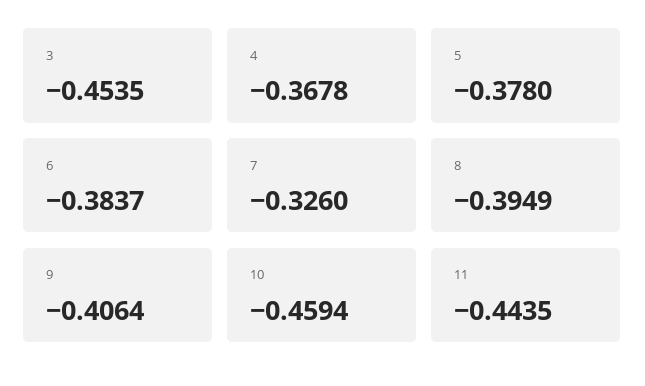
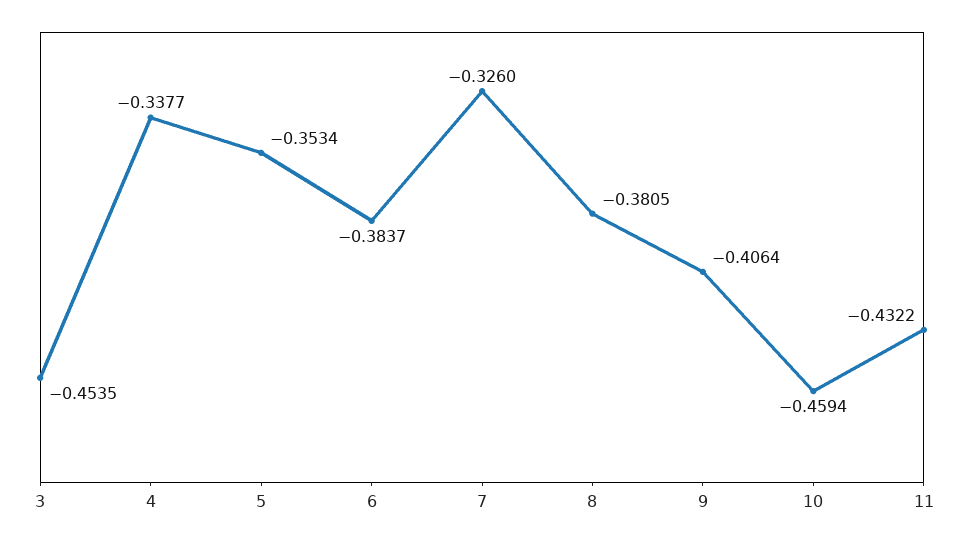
4: -0.3678 -> -0.3377
5: -0.378 -> -0.3534
8: -0.3949 -> -0.3805
11: -0.4435 -> -0.4322

